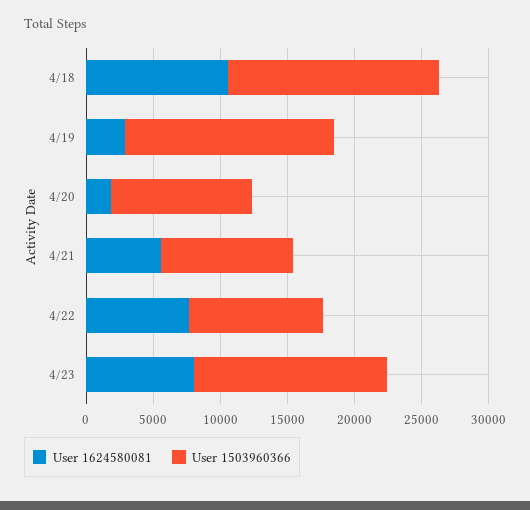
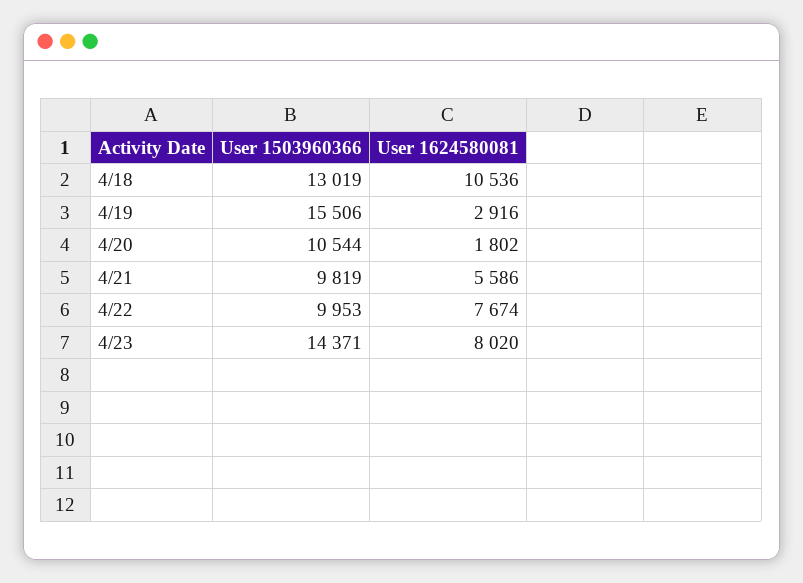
User 1503960366, 4/18: 16000 -> 13019

